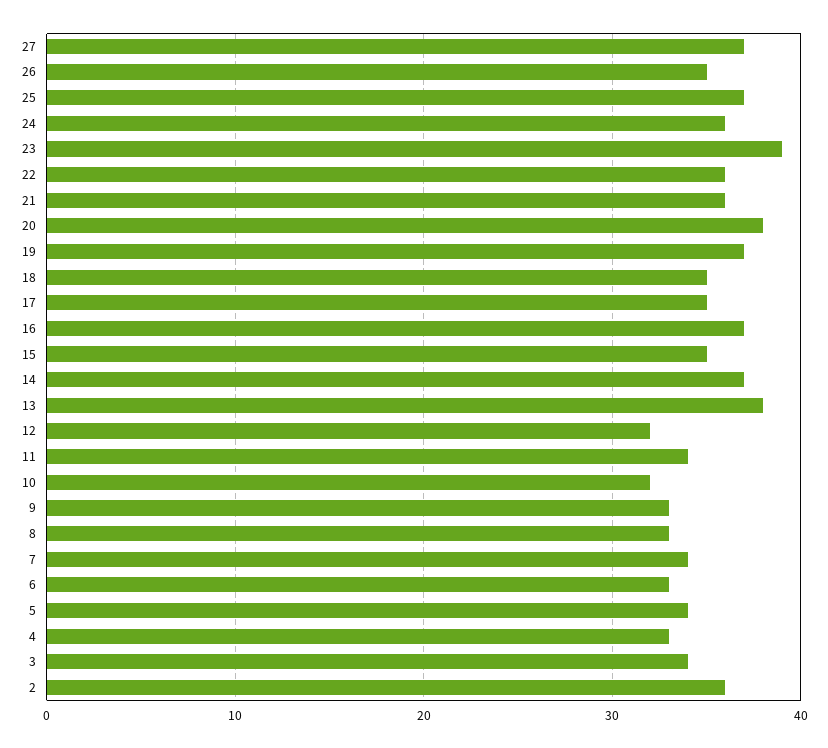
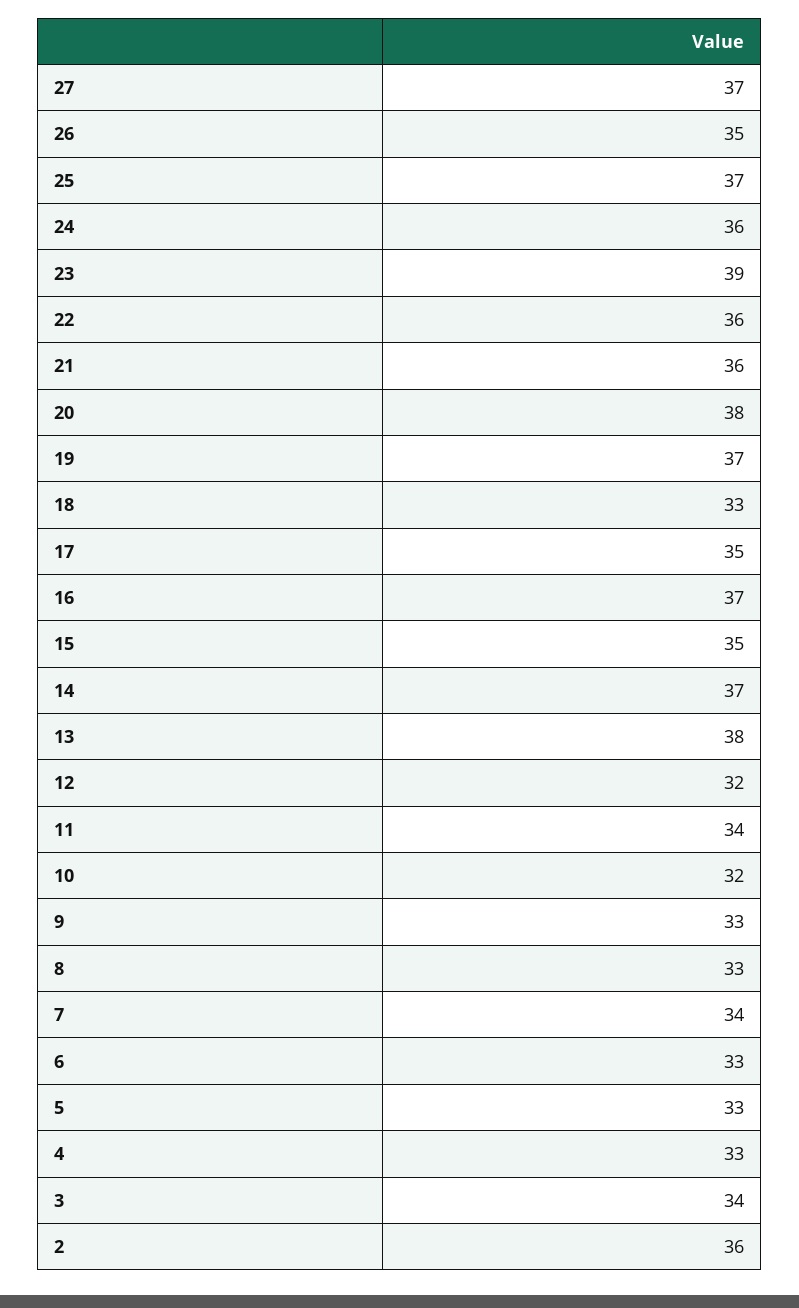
18: 35 -> 33
5: 34 -> 33

